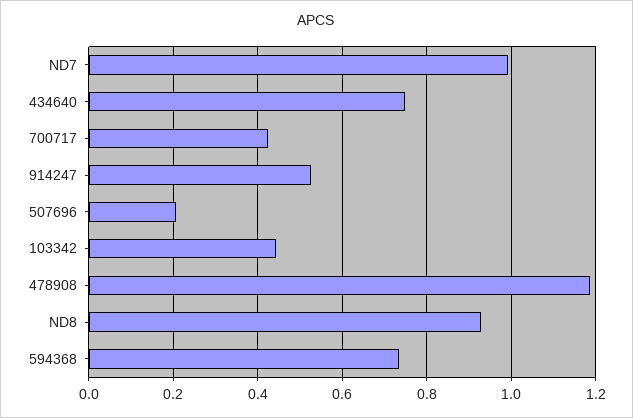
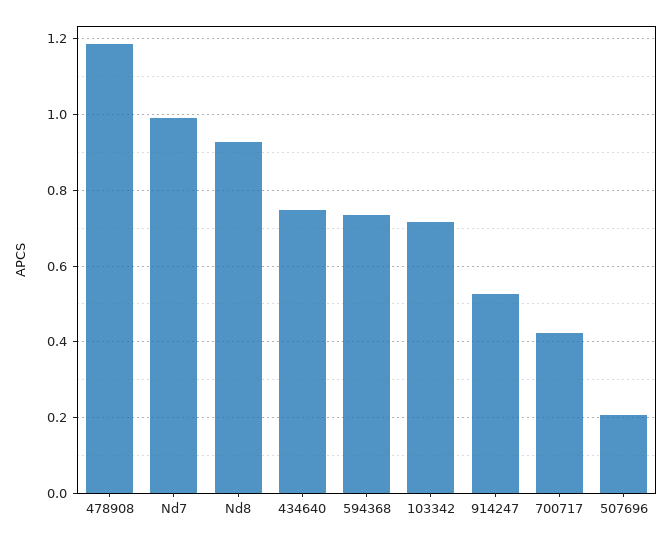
103342: 0.44 -> 0.72

